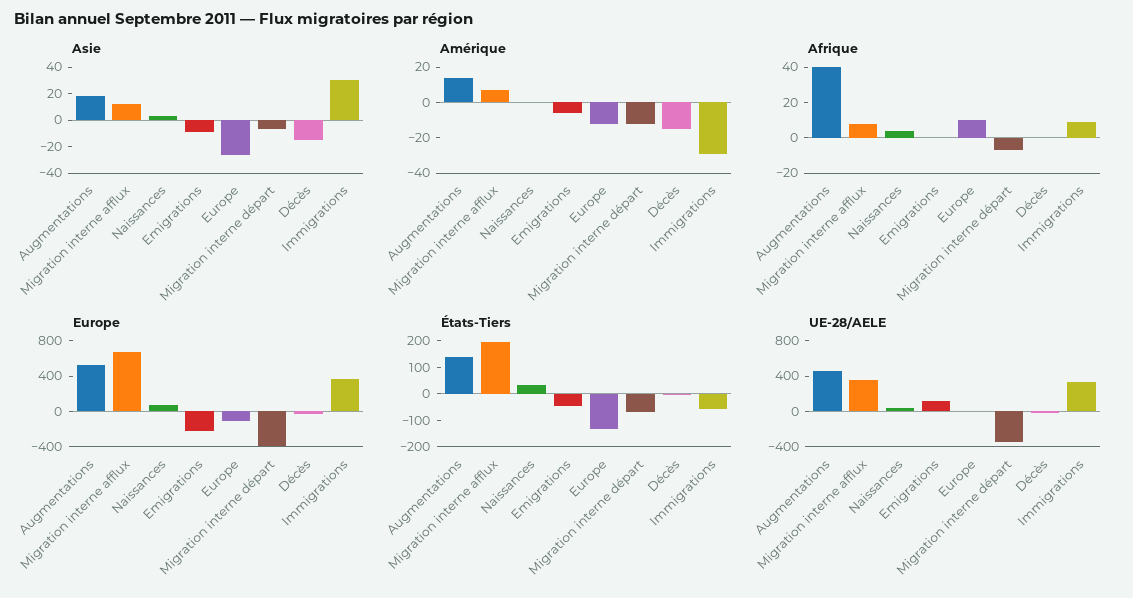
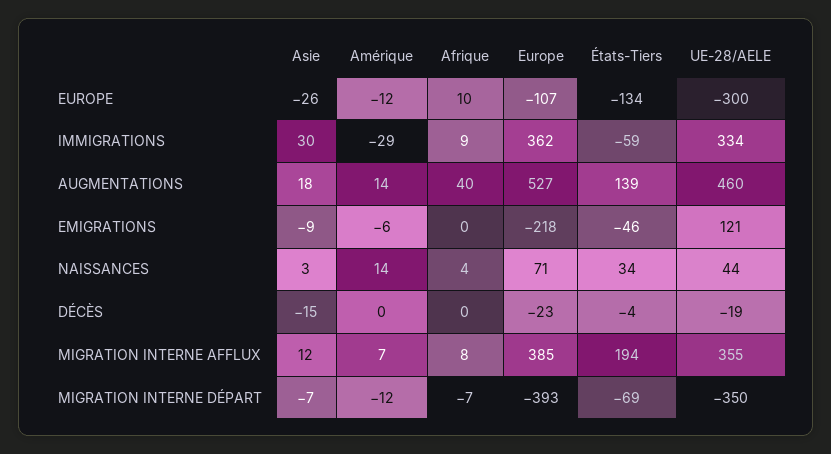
Amérique, Naissances: 0 -> 14
Amérique, Décès: -15 -> 0
Europe, Migration interne afflux: 700 -> 385
UE-28/AELE, Europe: 0 -> -300

